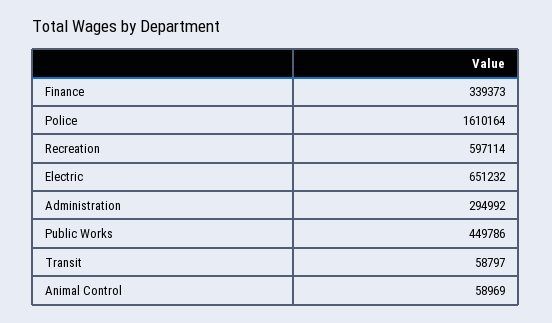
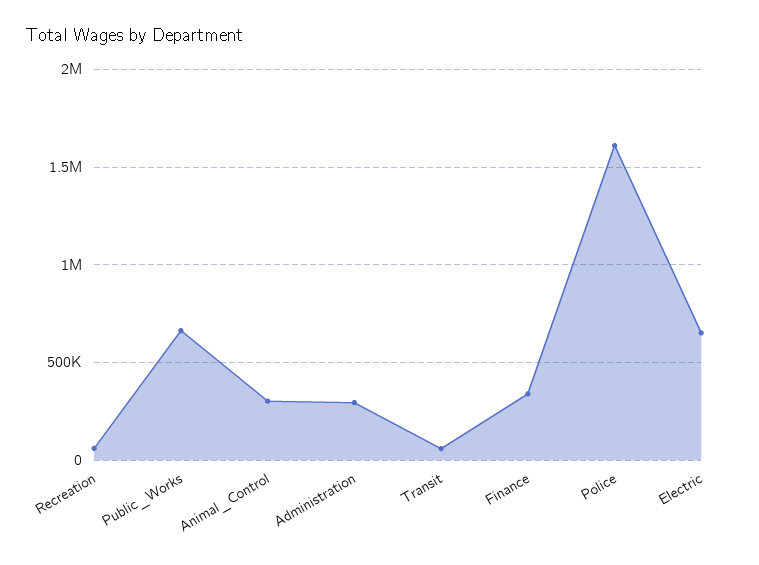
Recreation: 597114 -> 50000
Public Works: 449786 -> 650000
Animal Control: 58969 -> 300000

